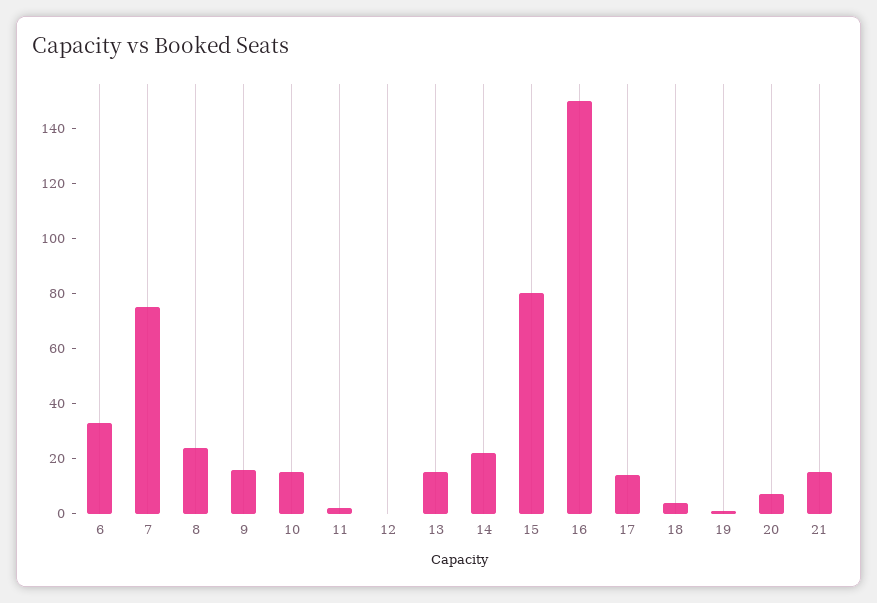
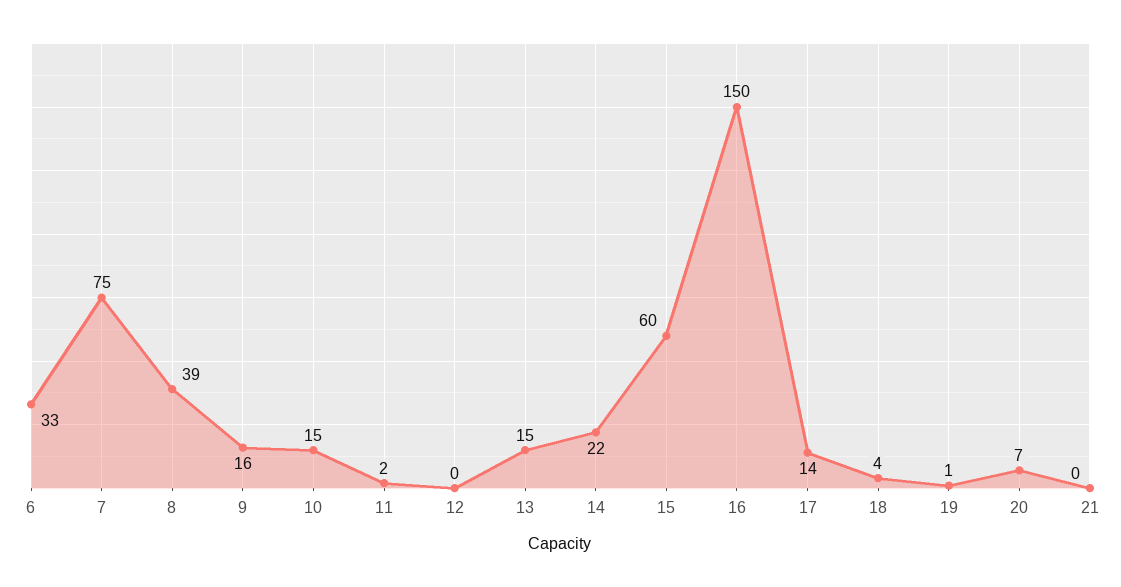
8: 25 -> 39
15: 80 -> 60
21: 15 -> 0

